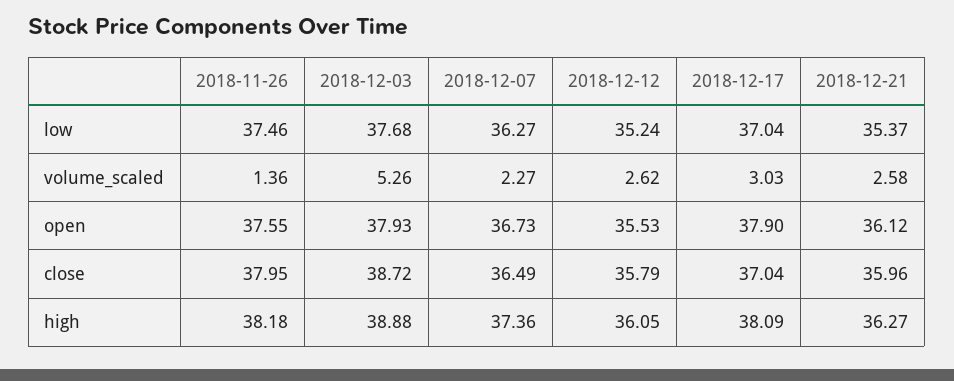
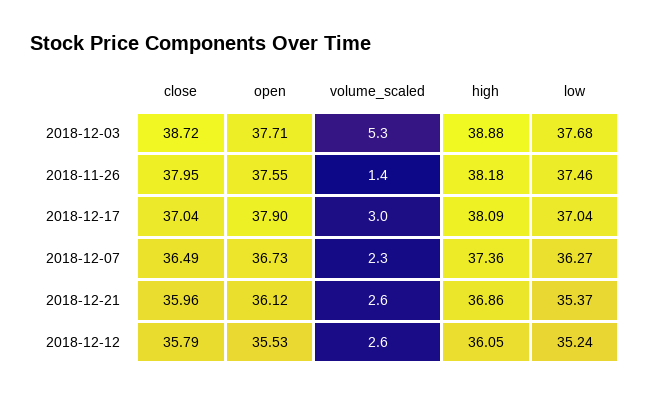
2018-12-03, open: 37.93 -> 37.71
2018-12-21, high: 36.27 -> 36.86

